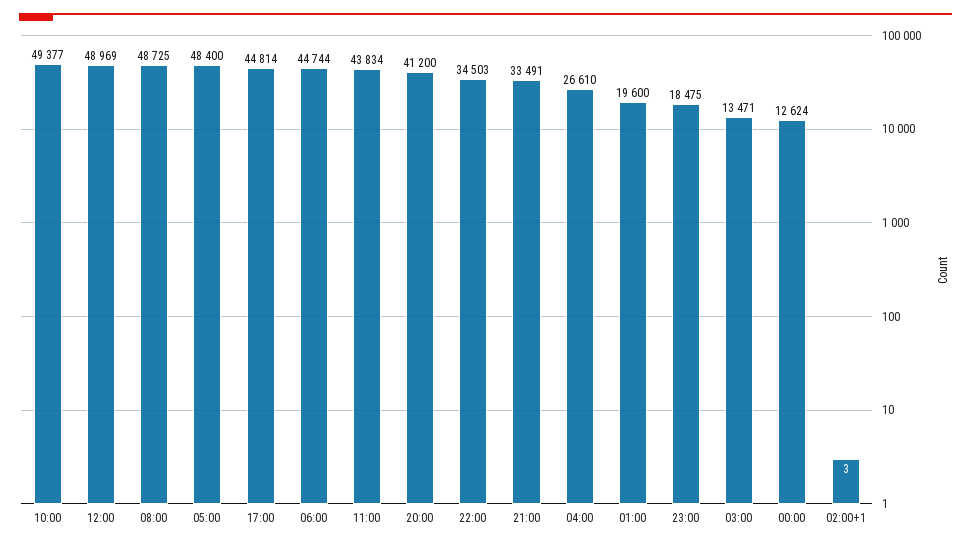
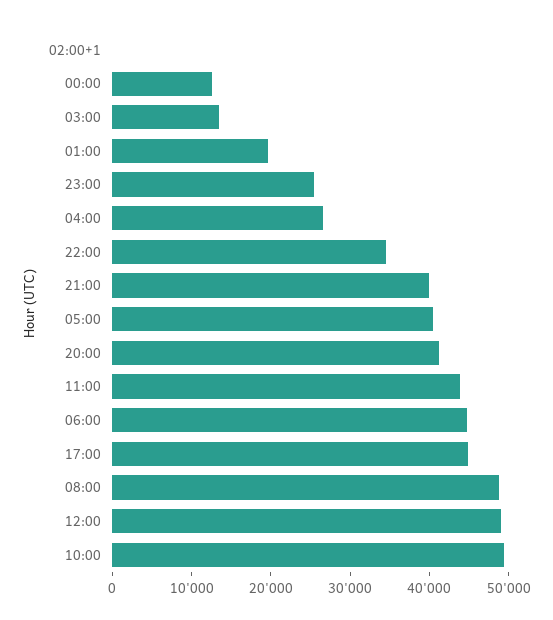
05:00: 48400 -> 40000
21:00: 33491 -> 40000
23:00: 18475 -> 26000

